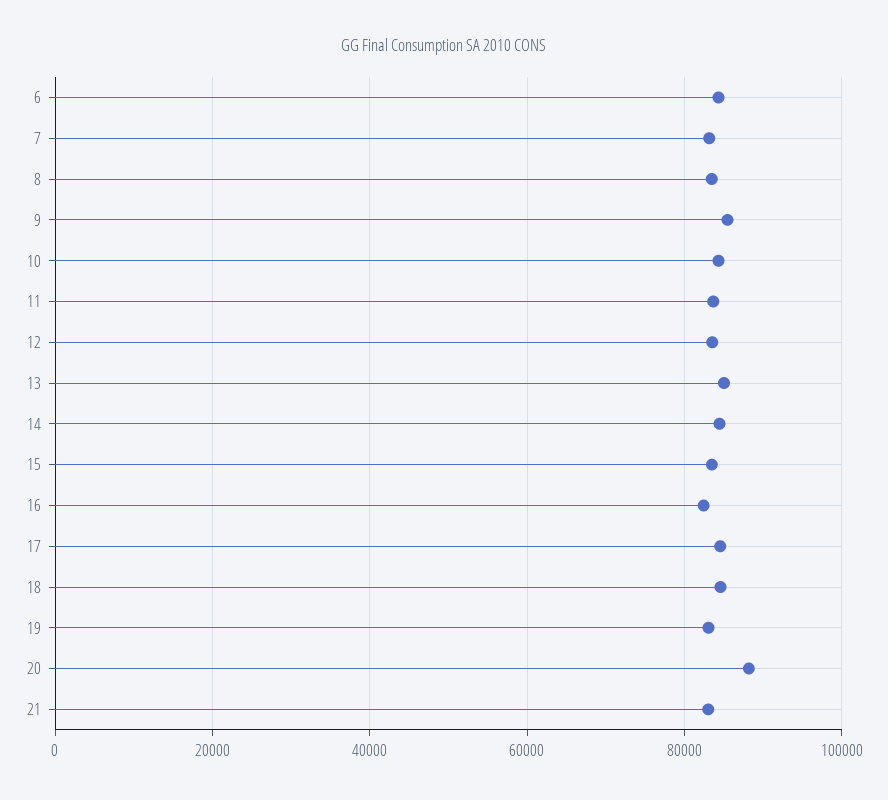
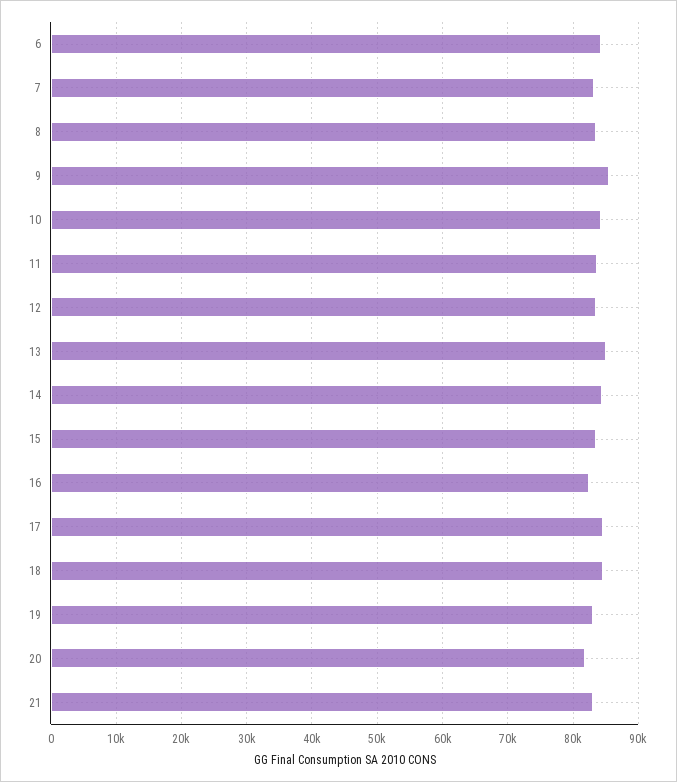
20: 88000 -> 82000

